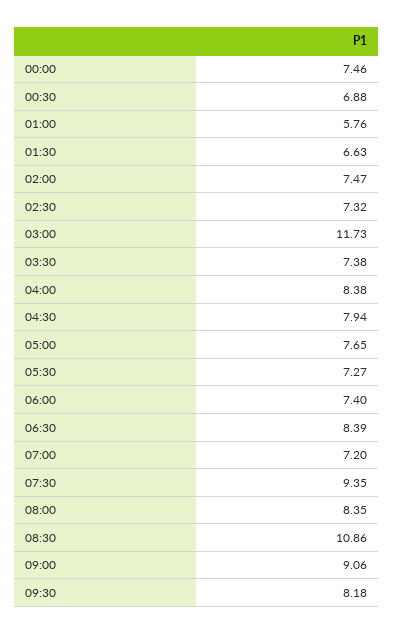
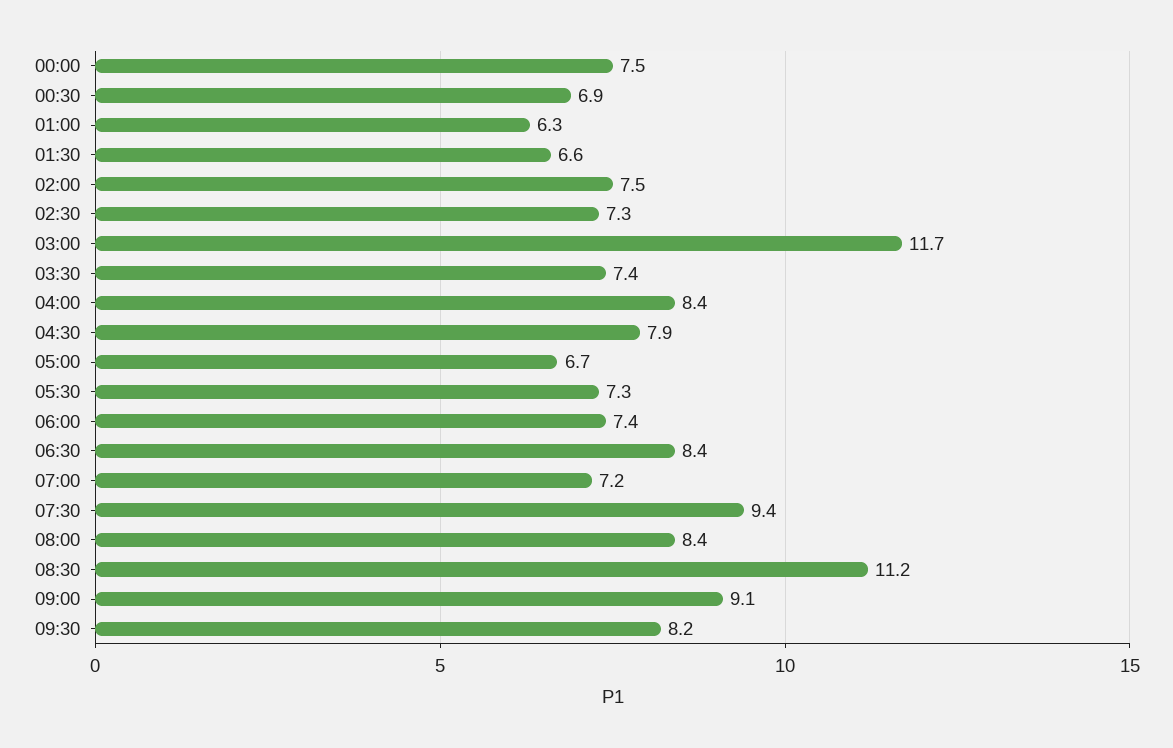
01:00: 5.76 -> 6.3
05:00: 7.65 -> 6.7
08:30: 10.86 -> 11.2

